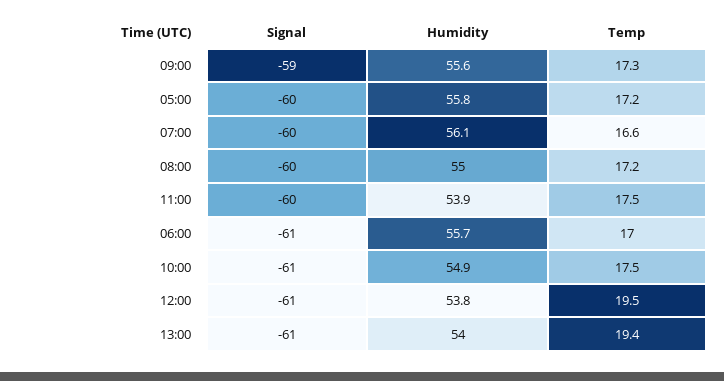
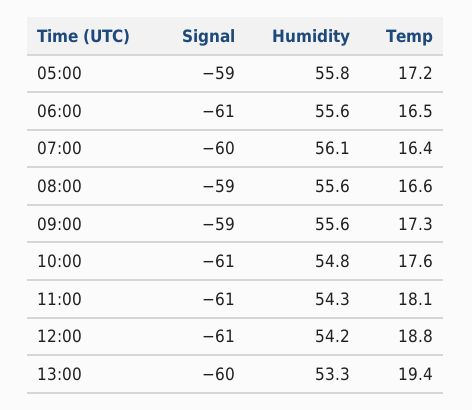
Signal, 05:00: -60 -> -59
Temp, 07:00: 16.6 -> 16.4
Signal, 08:00: -60 -> -59
Humidity, 08:00: 55 -> 55.6
Temp, 08:00: 17.2 -> 16.6
Signal, 11:00: -60 -> -61
Humidity, 11:00: 53.9 -> 54.3
Temp, 11:00: 17.5 -> 18.1
Humidity, 06:00: 55.7 -> 55.6
Temp, 06:00: 17 -> 16.5
Humidity, 10:00: 54.9 -> 54.8
Temp, 10:00: 17.5 -> 17.6
Humidity, 12:00: 53.8 -> 54.2
Temp, 12:00: 19.5 -> 18.8
Signal, 13:00: -61 -> -60
Humidity, 13:00: 54 -> 53.3

